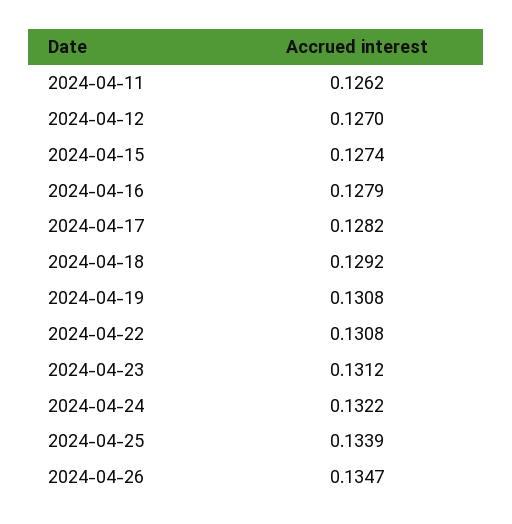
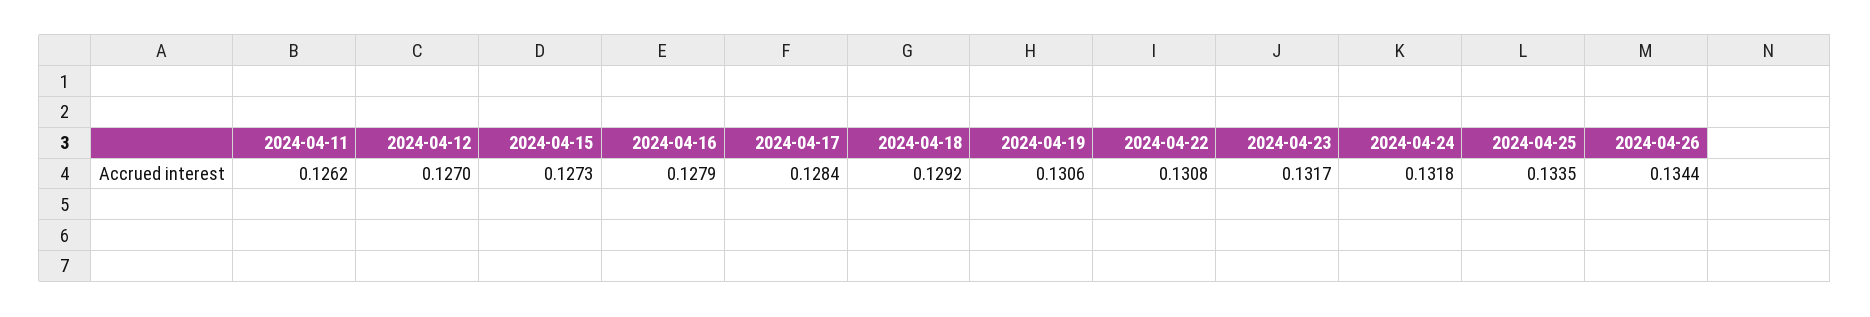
2024-04-15: 0.1274 -> 0.1273
2024-04-17: 0.1282 -> 0.1284
2024-04-19: 0.1308 -> 0.1306
2024-04-23: 0.1312 -> 0.1317
2024-04-24: 0.1322 -> 0.1318
2024-04-25: 0.1339 -> 0.1335
2024-04-26: 0.1347 -> 0.1344

